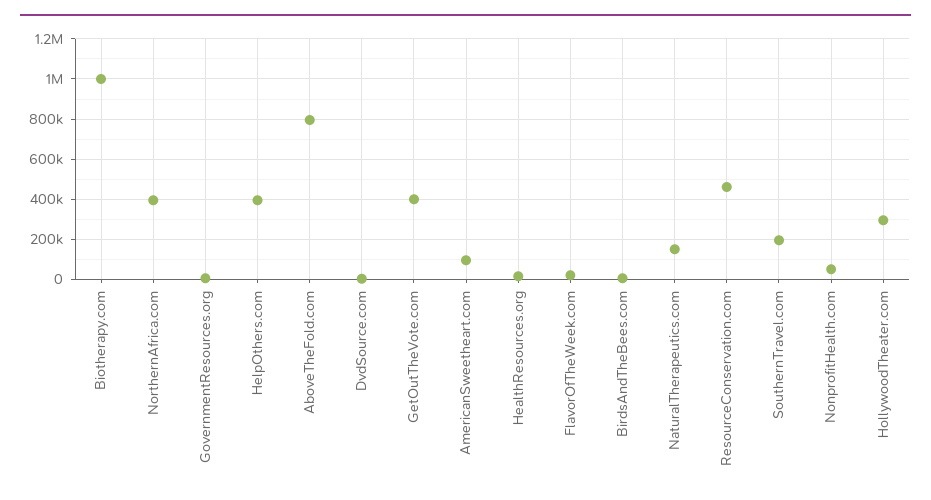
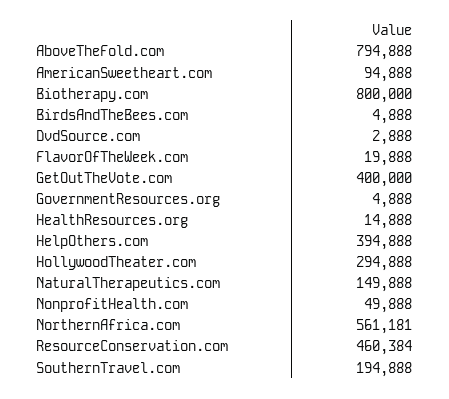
Biotherapy.com: 1000000 -> 800000
NorthernAfrica.com: 400000 -> 561181

